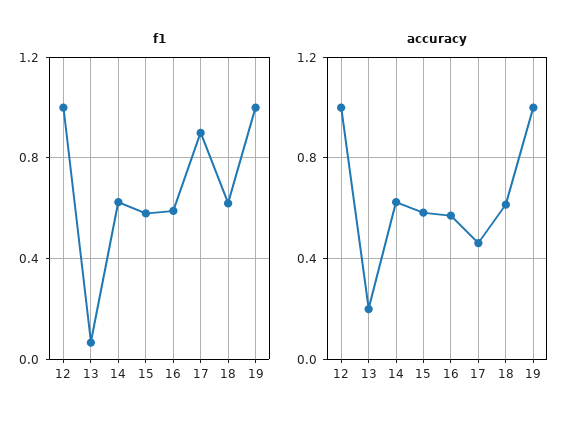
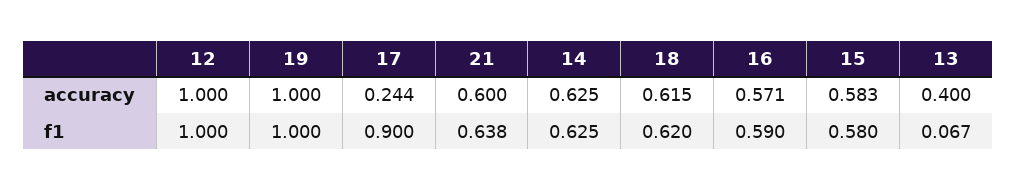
accuracy, 13: 0.2 -> 0.4
accuracy, 17: 0.45 -> 0.244
accuracy, 21: none -> 0.6
f1, 21: none -> 0.638

